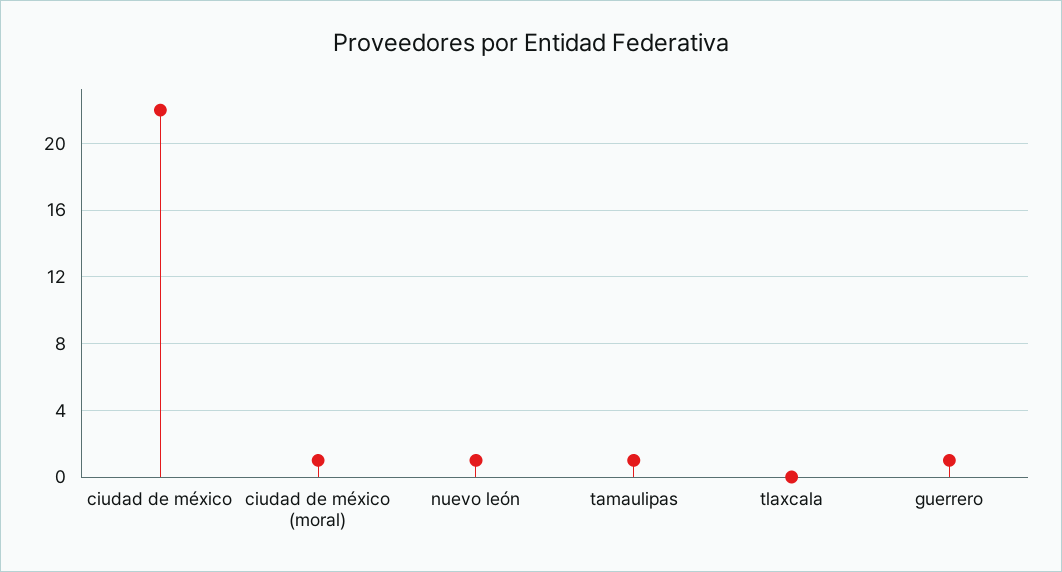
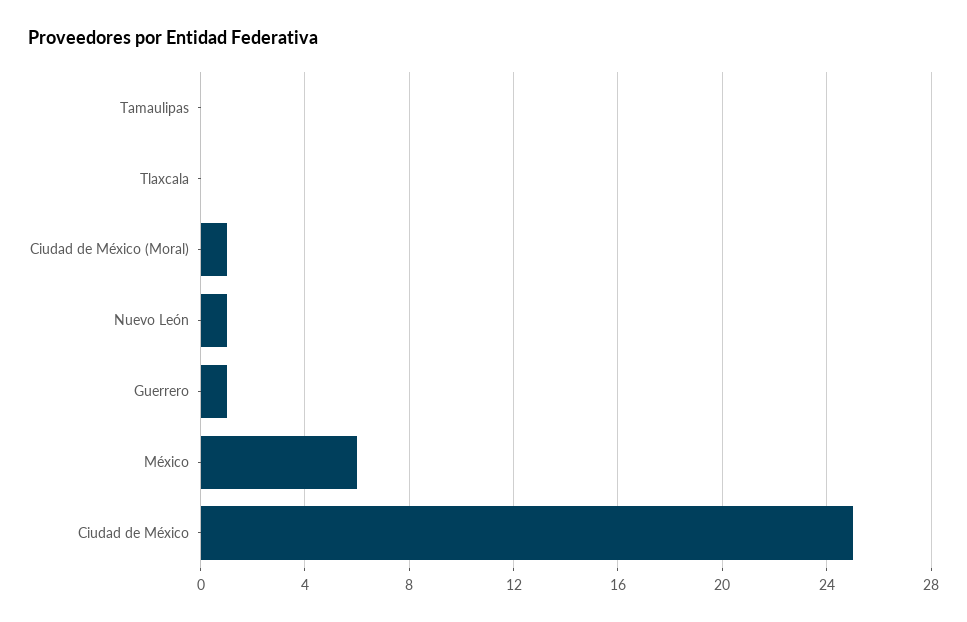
ciudad de méxico: 22 -> 25
tamaulipas: 1 -> 0
México: none -> 6

